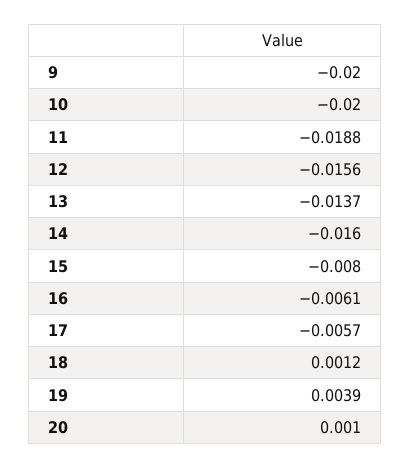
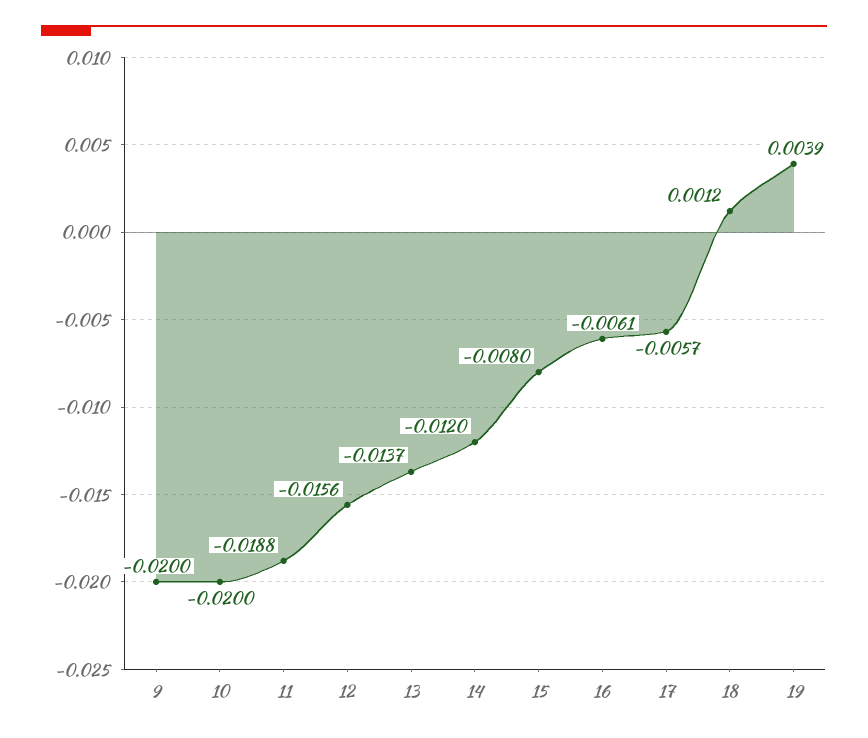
14: -0.016 -> -0.012
20: 0.001 -> none

